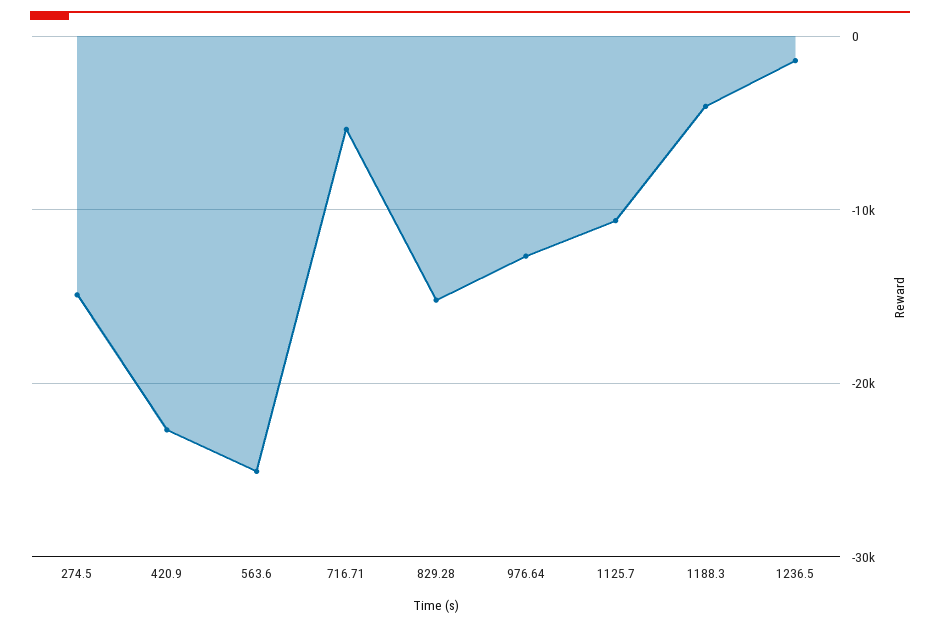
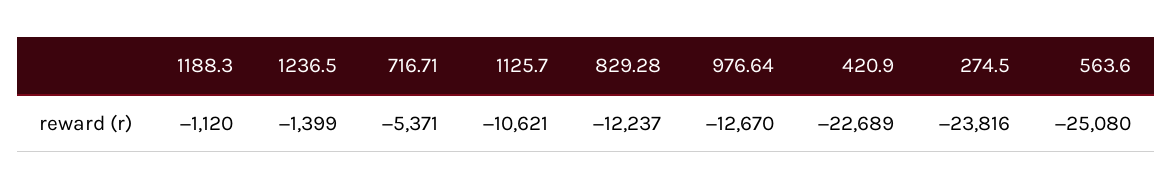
274.5: -15000 -> -23816
829.28: -15000 -> -12237
1188.3: -4000 -> -1120

